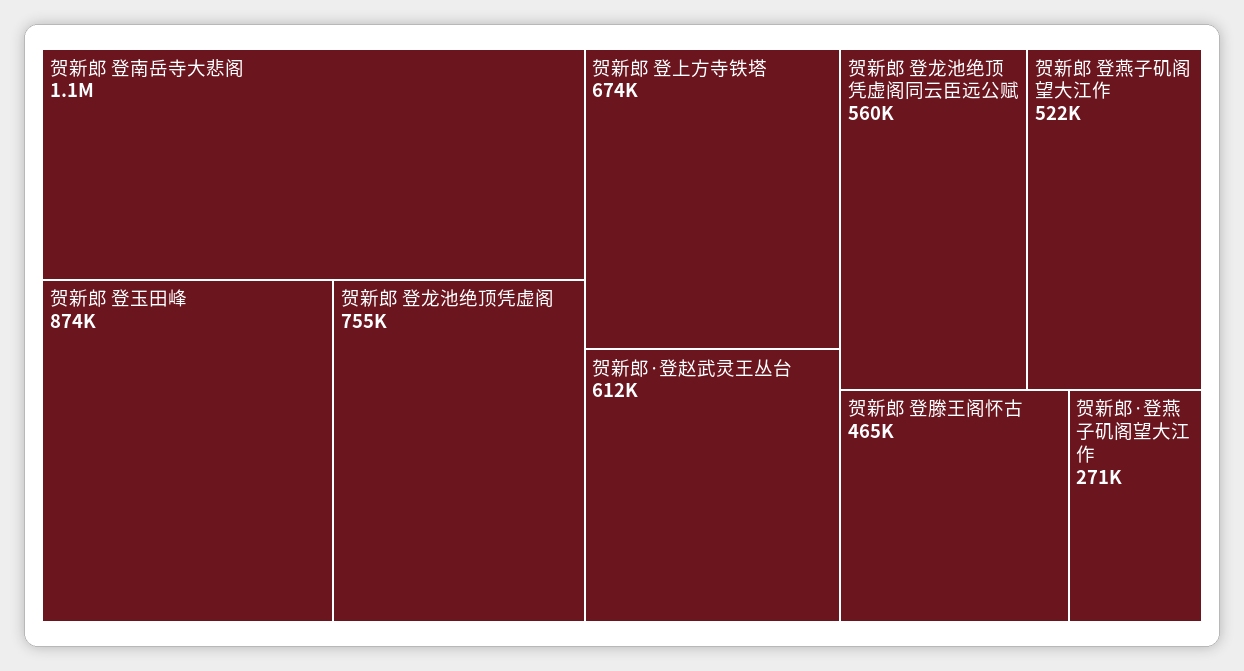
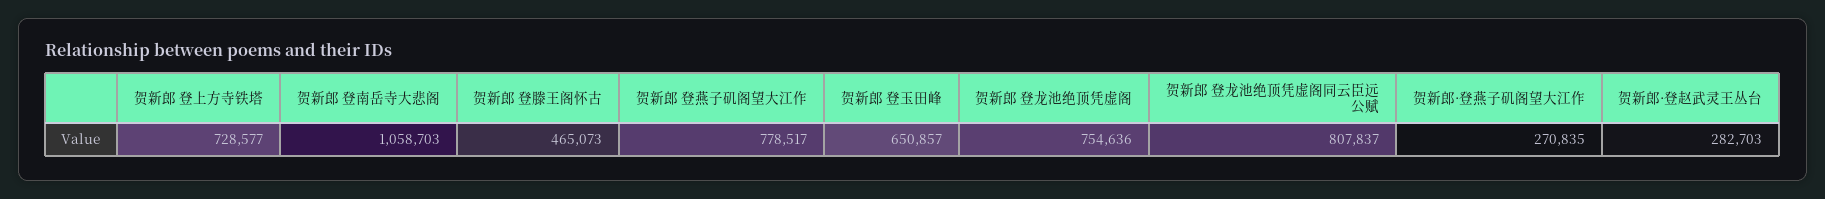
贺新郎 登玉田峰: 874000 -> 650857
贺新郎 登上方寺铁塔: 674000 -> 728577
贺新郎·登赵武灵王丛台: 612000 -> 282703
贺新郎 登龙池绝顶凭虚阁同云臣远公赋: 560000 -> 807837
贺新郎 登燕子矶阁望大江作: 522000 -> 778517

